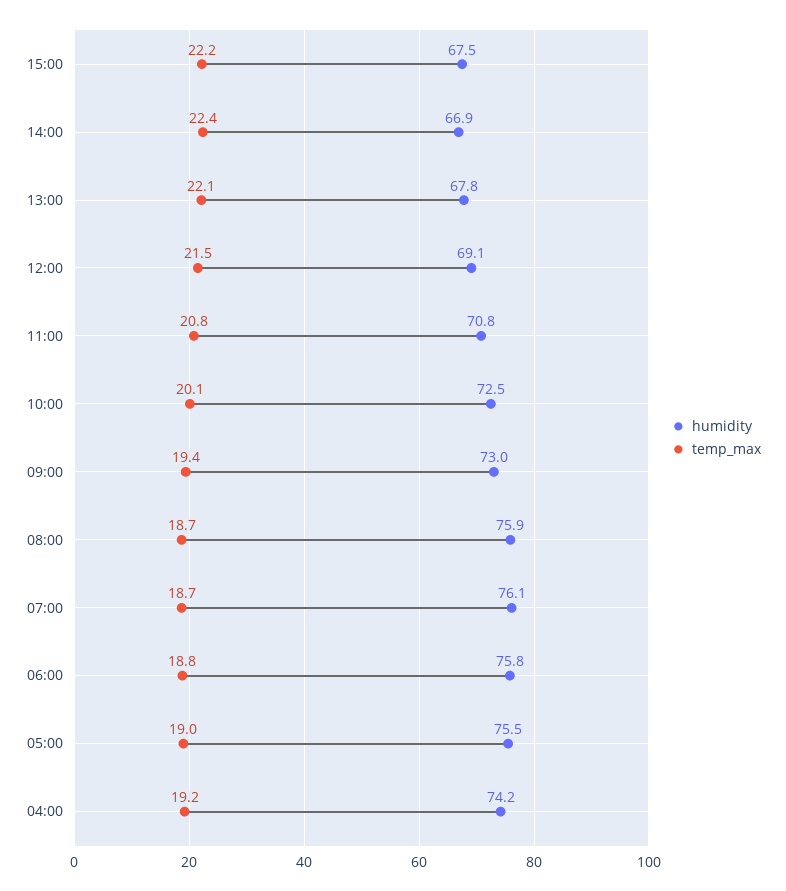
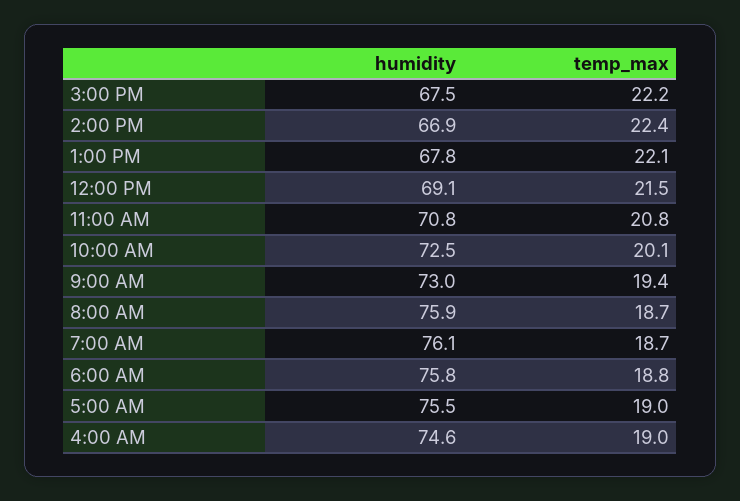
humidity, 04:00: 74.2 -> 74.6
temp_max, 04:00: 19.2 -> 19

